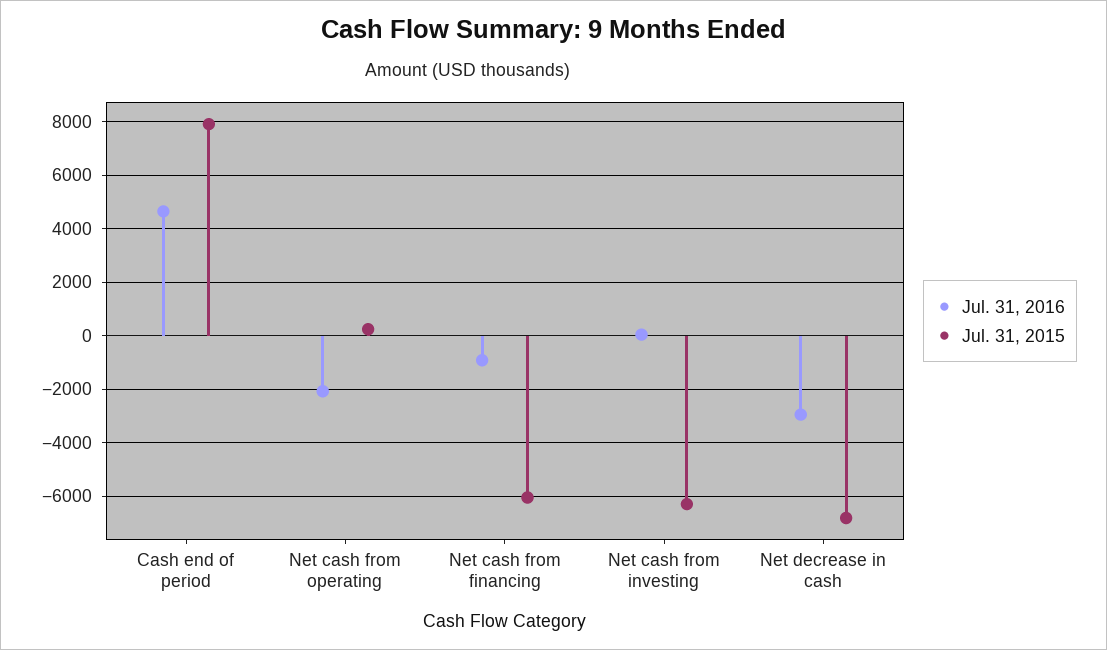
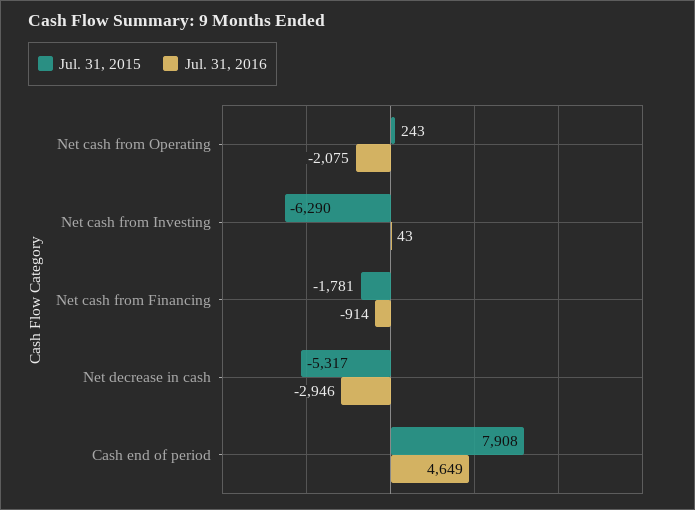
Jul. 31, 2015, Net cash from financing: -6000 -> -1781
Jul. 31, 2015, Net decrease in cash: -6750 -> -5317

